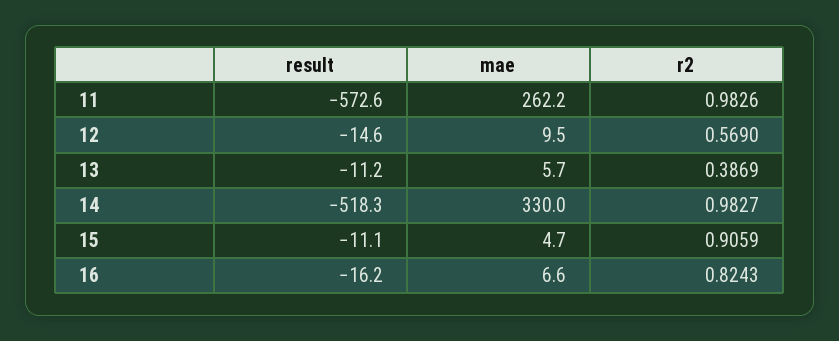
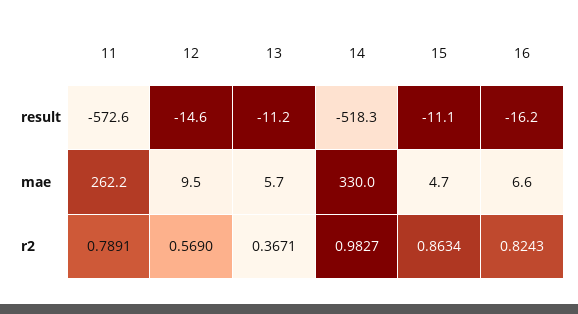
r2, 11: 0.9826 -> 0.7891
r2, 13: 0.3869 -> 0.3671
r2, 15: 0.9059 -> 0.8634

